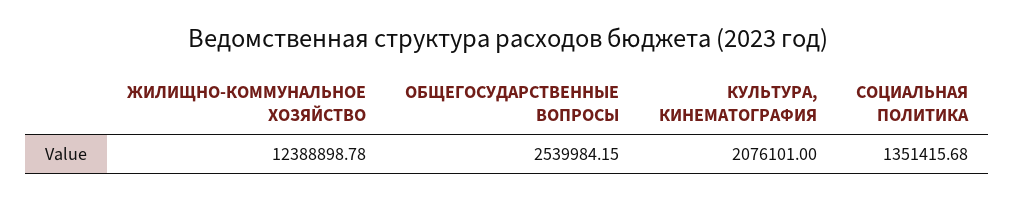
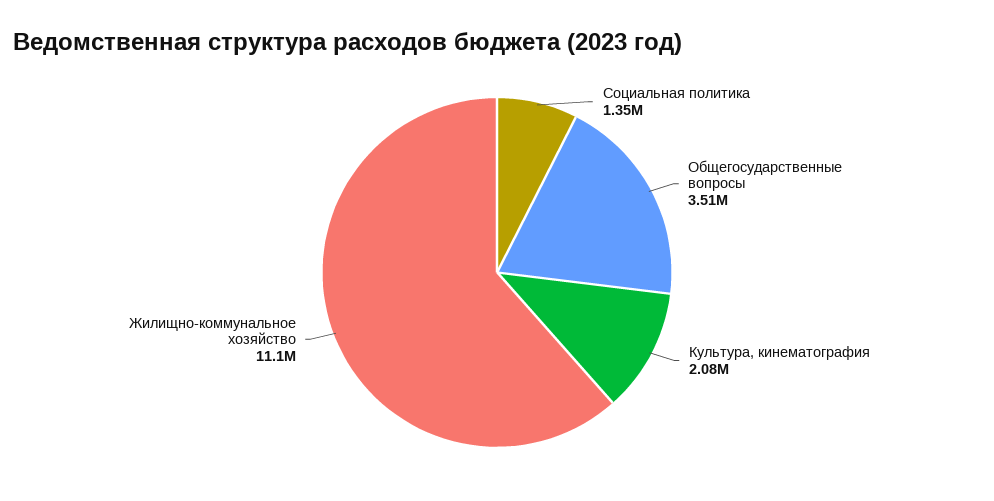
ЖИЛИЩНО-КОММУНАЛЬНОЕ ХОЗЯЙСТВО: 12388898.78 -> 11100000
ОБЩЕГОСУДАРСТВЕННЫЕ ВОПРОСЫ: 2539984.15 -> 3510000

